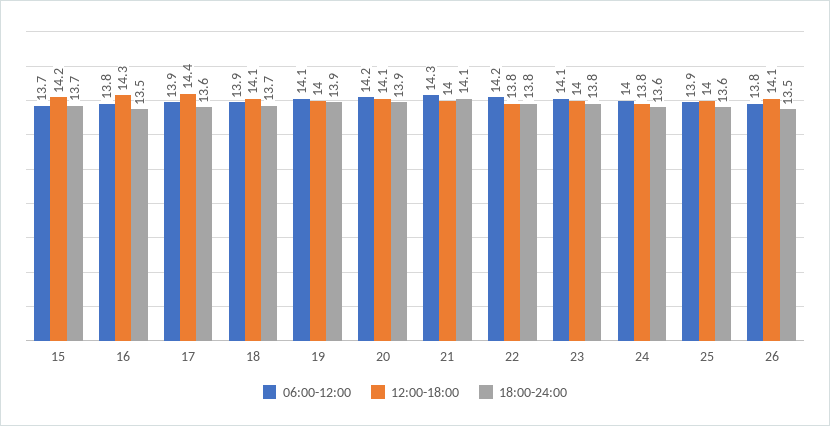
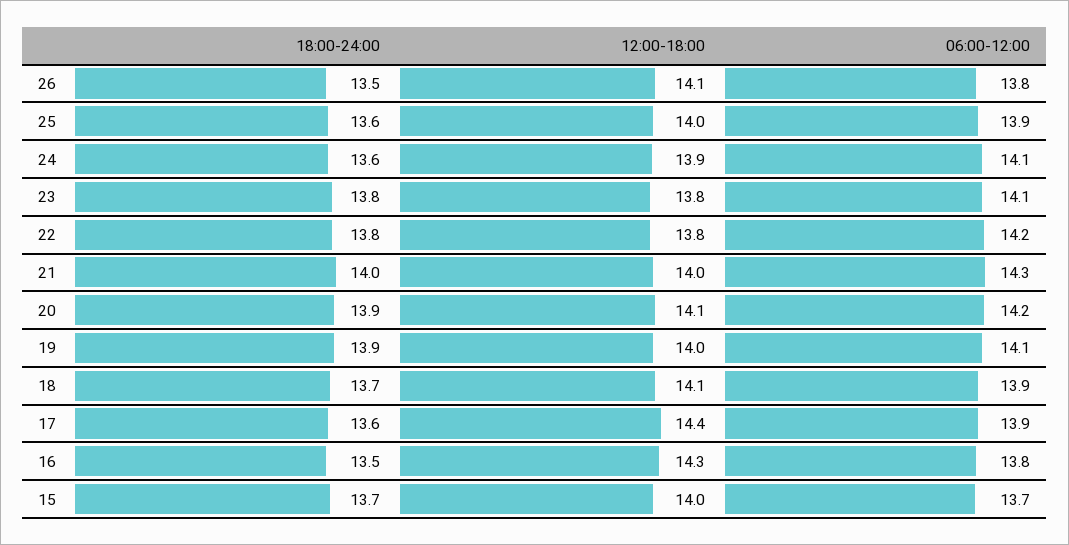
12:00-18:00, 15: 14.2 -> 14
18:00-24:00, 21: 14.1 -> 14
12:00-18:00, 23: 14 -> 13.8
06:00-12:00, 24: 14 -> 14.1
12:00-18:00, 24: 13.8 -> 13.9

